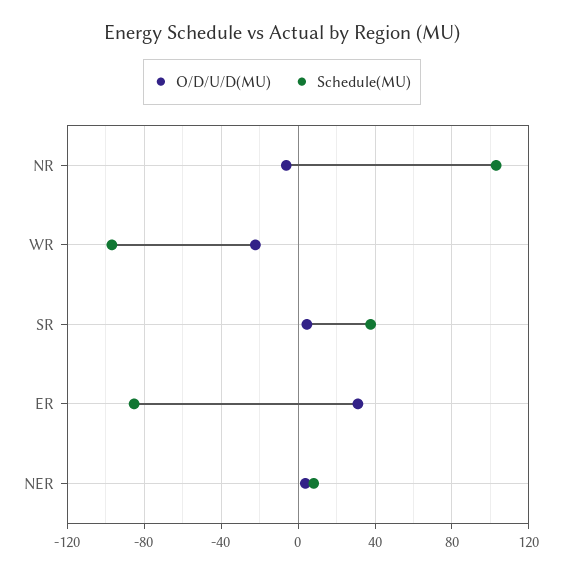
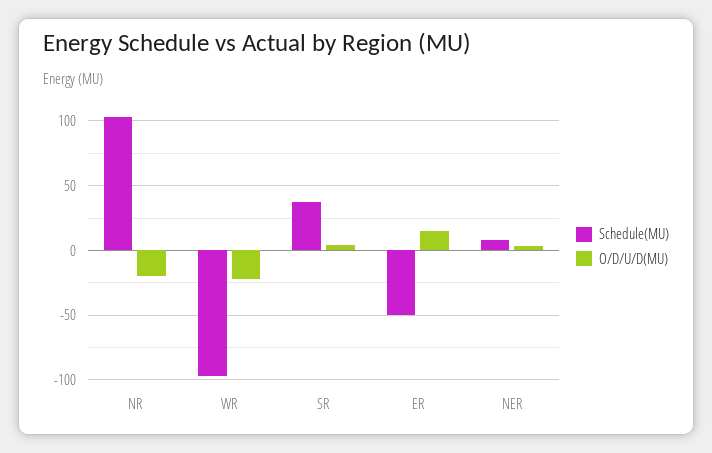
O/D/U/D(MU), NR: -5 -> -20
O/D/U/D(MU), ER: 30 -> 15
Schedule(MU), ER: -85 -> -50

